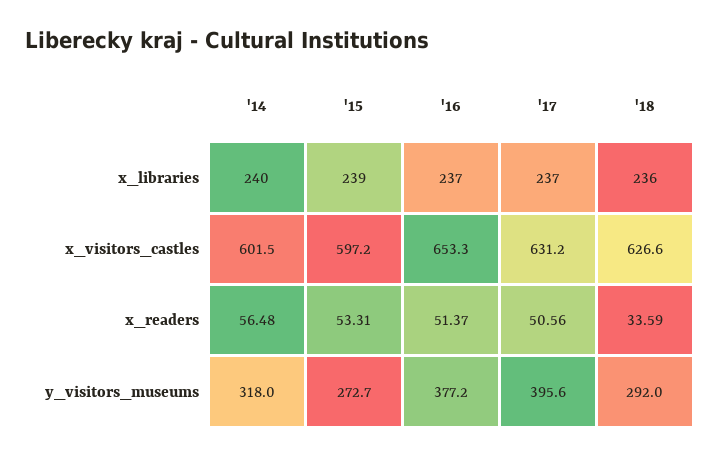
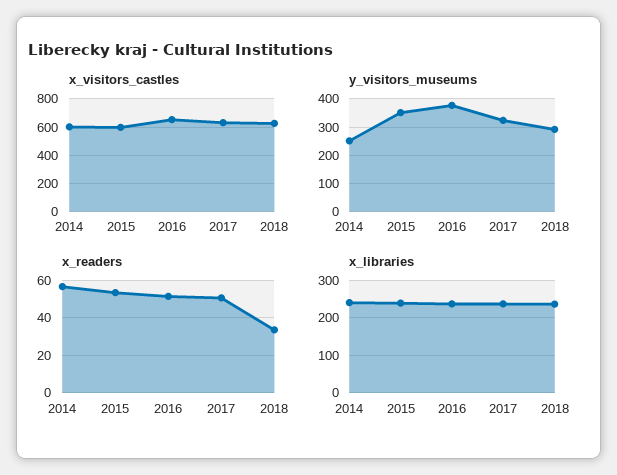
y_visitors_museums, '14: 318 -> 250
y_visitors_museums, '15: 272.7 -> 350
y_visitors_museums, '17: 395.6 -> 325

